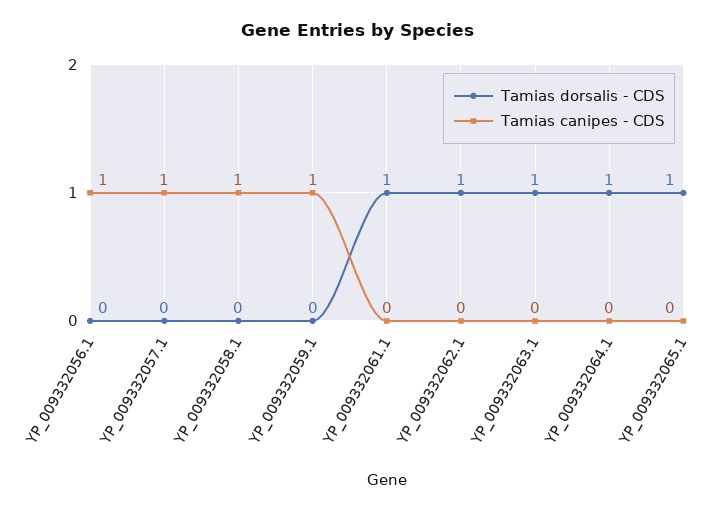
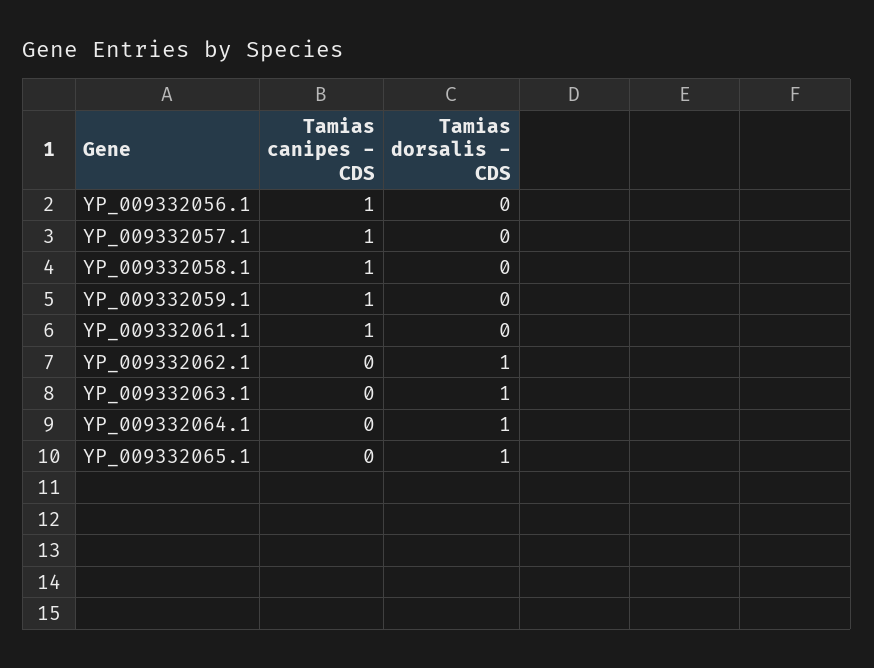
Tamias dorsalis - CDS, YP_009332061.1: 1 -> 0
Tamias canipes - CDS, YP_009332061.1: 0 -> 1

